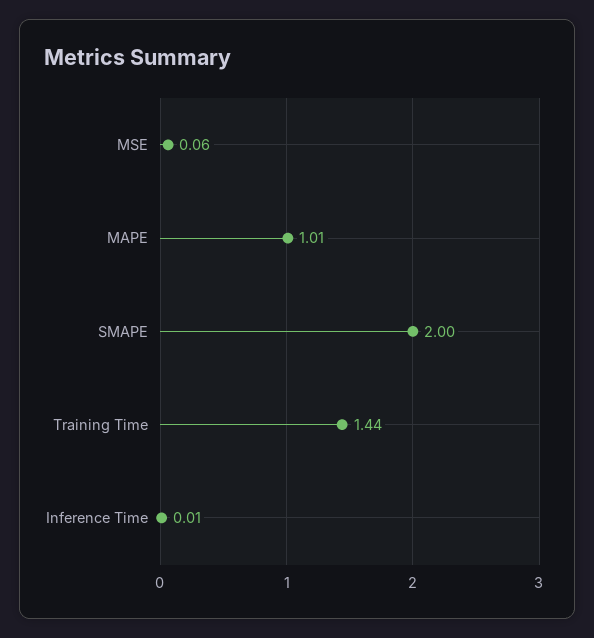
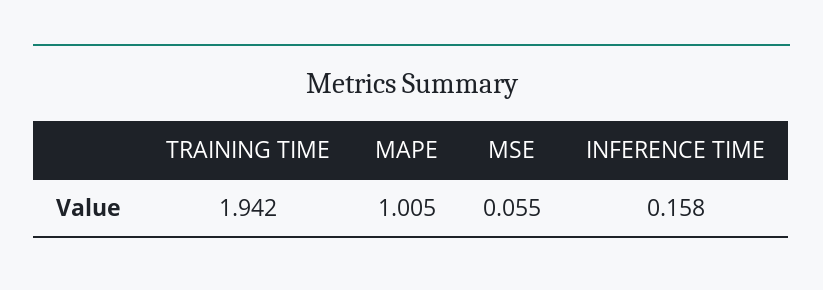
SMAPE: 2 -> none
Training Time: 1.44 -> 1.942
Inference Time: 0.01 -> 0.158

